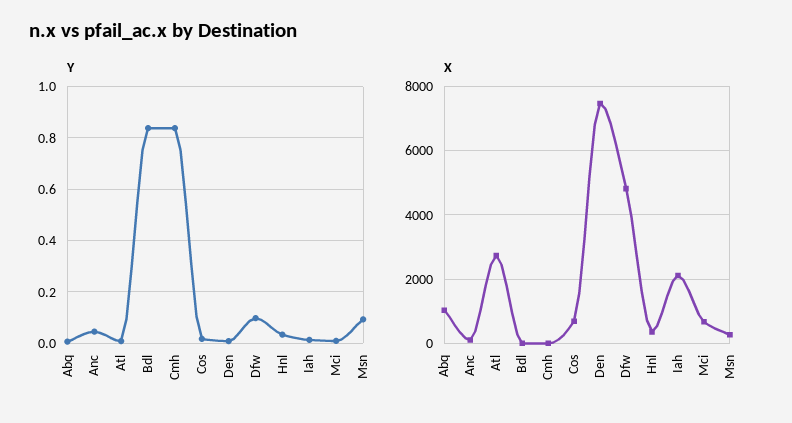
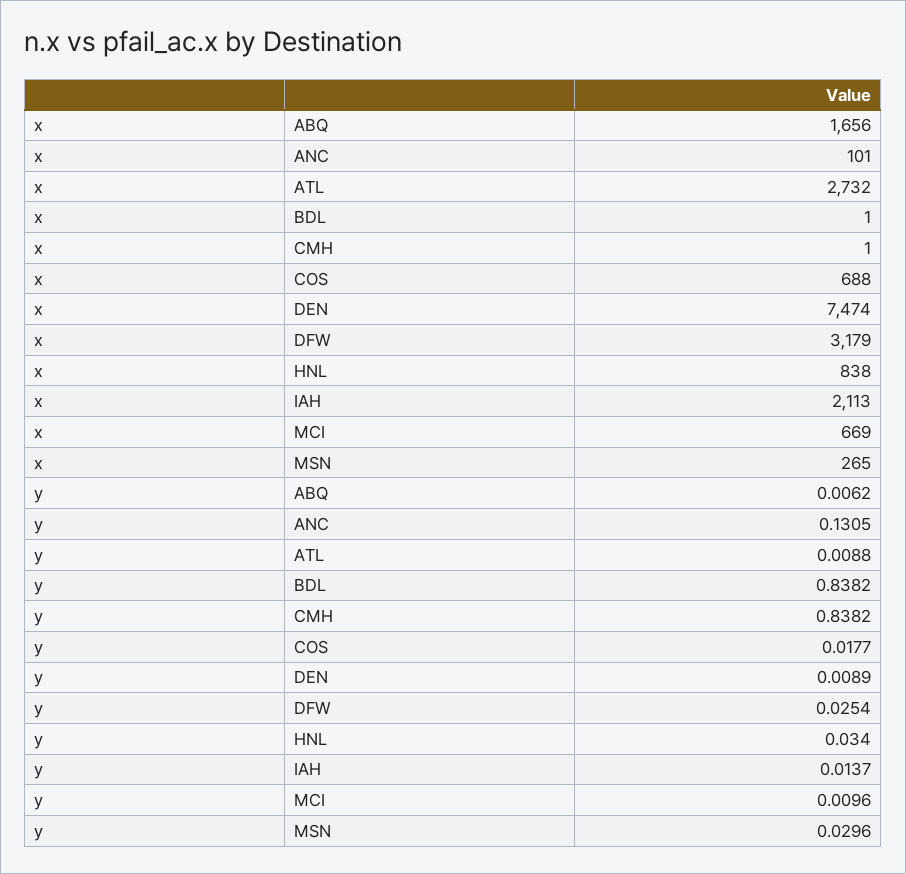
Y, Anc: 0.05 -> 0.1305
Y, Dfw: 0.1 -> 0.0254
Y, Msn: 0.1 -> 0.0296
X, Abq: 1000 -> 1656
X, Dfw: 4800 -> 3179
X, Hnl: 400 -> 838

